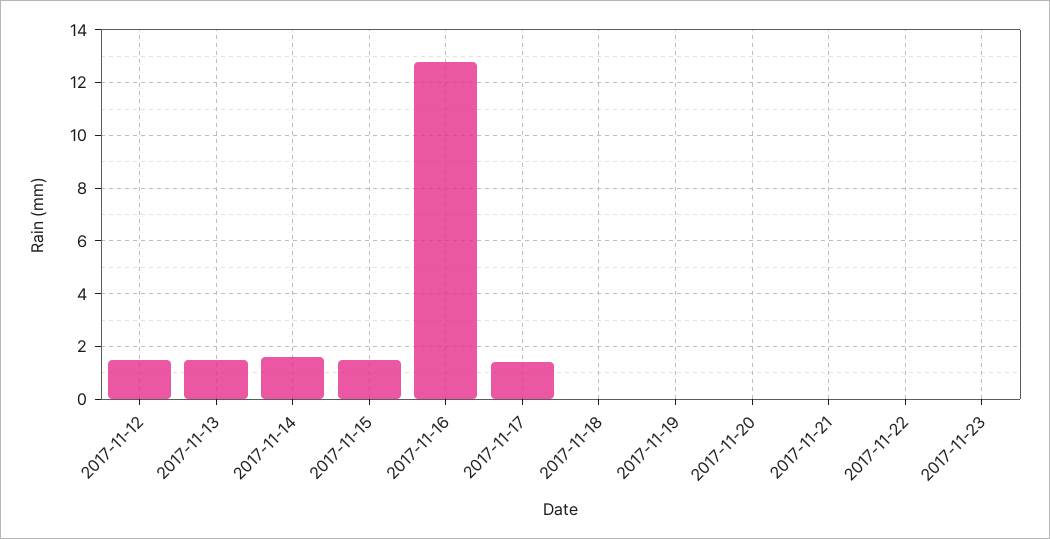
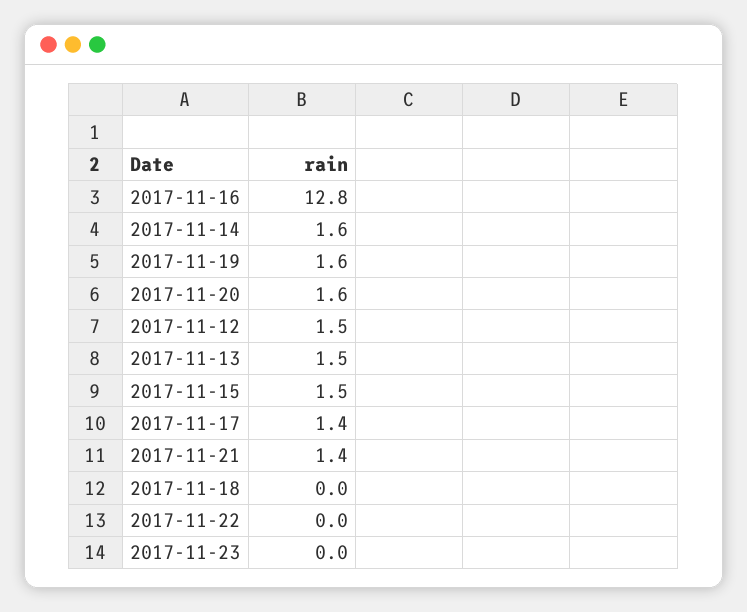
2017-11-19: 0 -> 1.6
2017-11-20: 0 -> 1.6
2017-11-21: 0 -> 1.4

